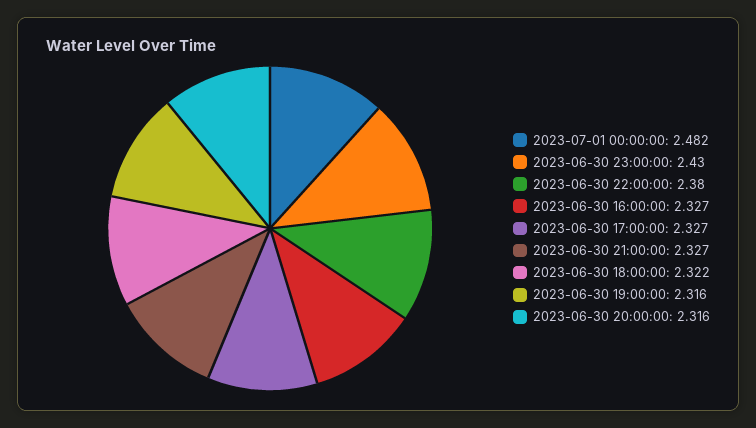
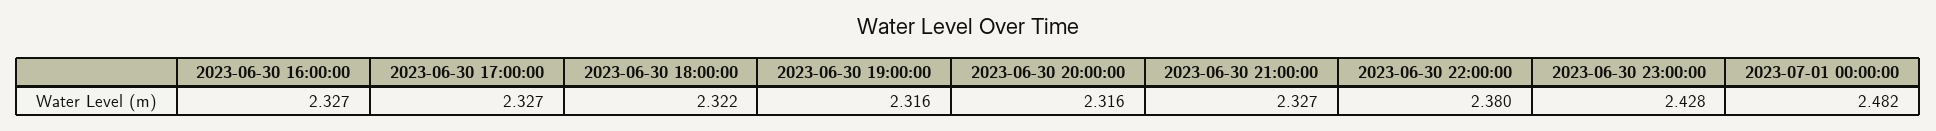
2023-06-30 23:00:00: 2.43 -> 2.428

